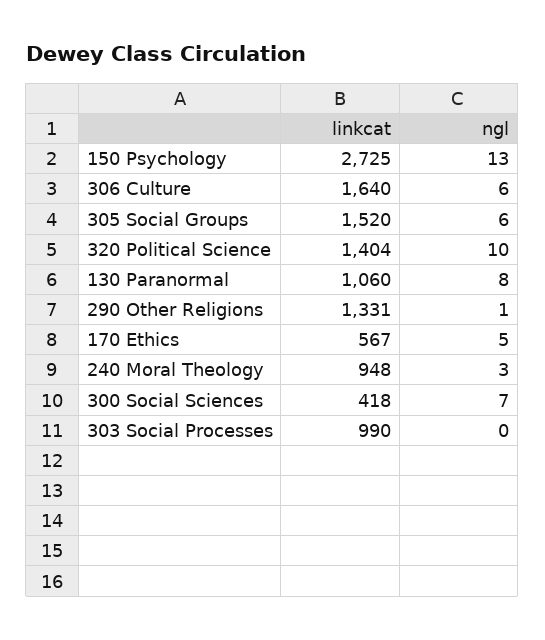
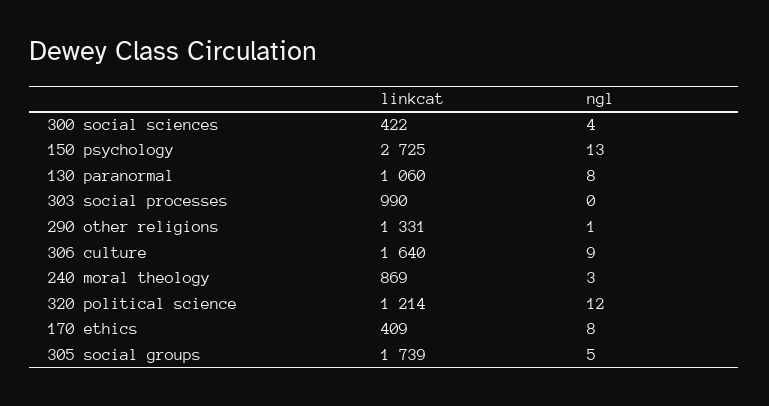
ngl, 306 Culture: 6 -> 9
linkcat, 305 Social Groups: 1520 -> 1739
ngl, 305 Social Groups: 6 -> 5
linkcat, 320 Political Science: 1404 -> 1214
ngl, 320 Political Science: 10 -> 12
linkcat, 170 Ethics: 567 -> 409
ngl, 170 Ethics: 5 -> 8
linkcat, 240 Moral Theology: 948 -> 869
linkcat, 300 Social Sciences: 418 -> 422
ngl, 300 Social Sciences: 7 -> 4

